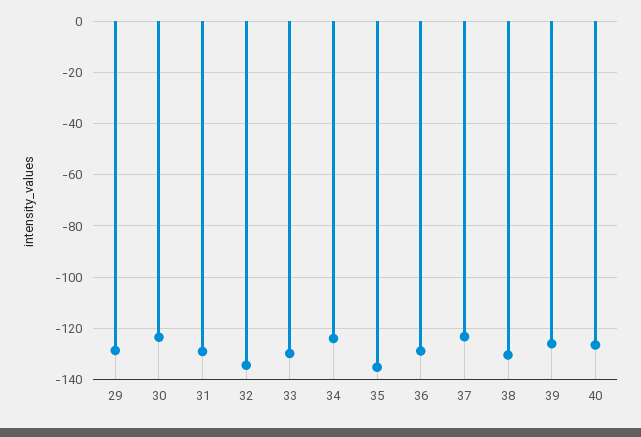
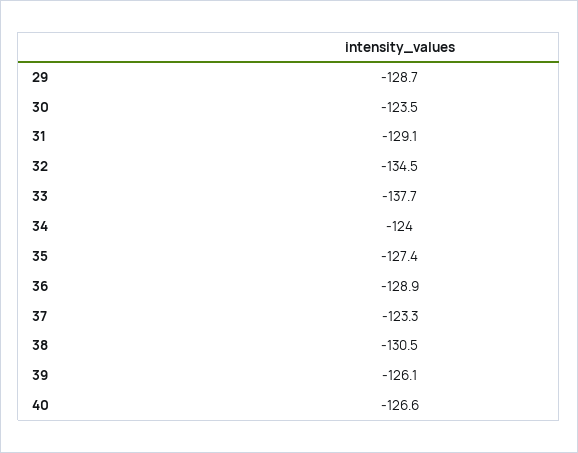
33: -130 -> -137.7
35: -135 -> -127.4

